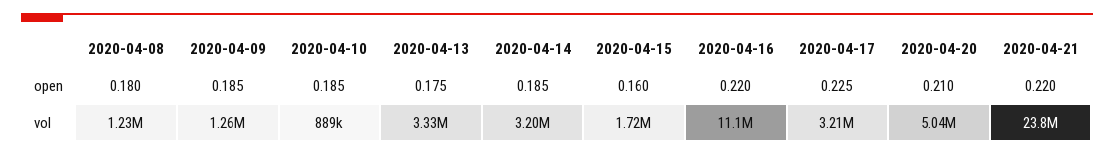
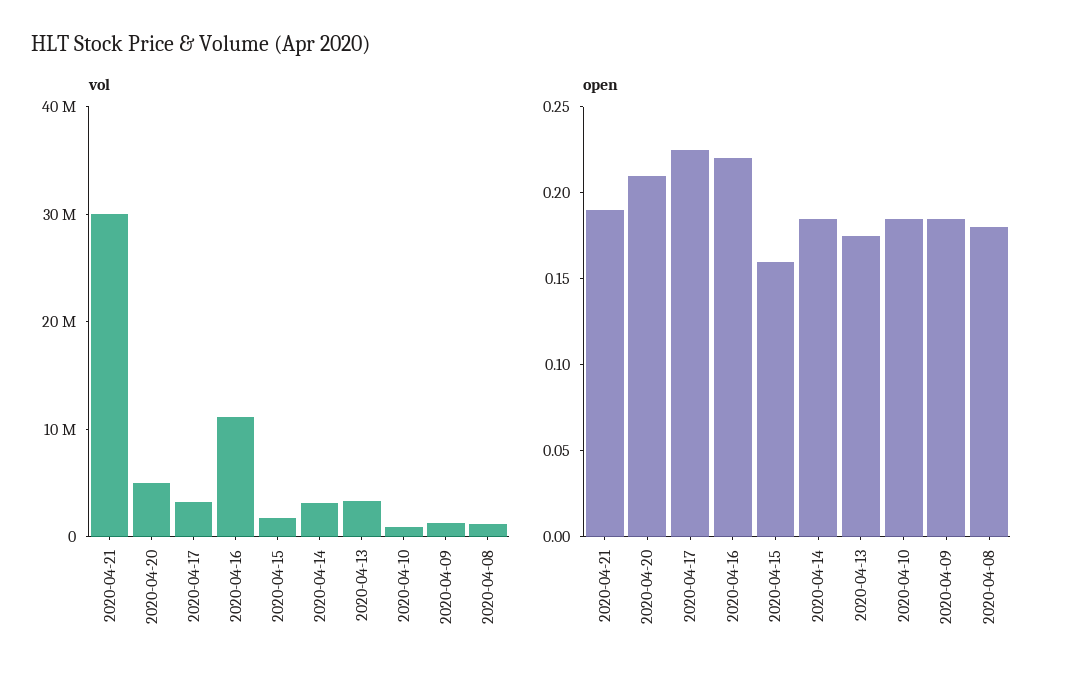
open, 2020-04-21: 0.22 -> 0.19
vol, 2020-04-21: 23800000 -> 30000000

